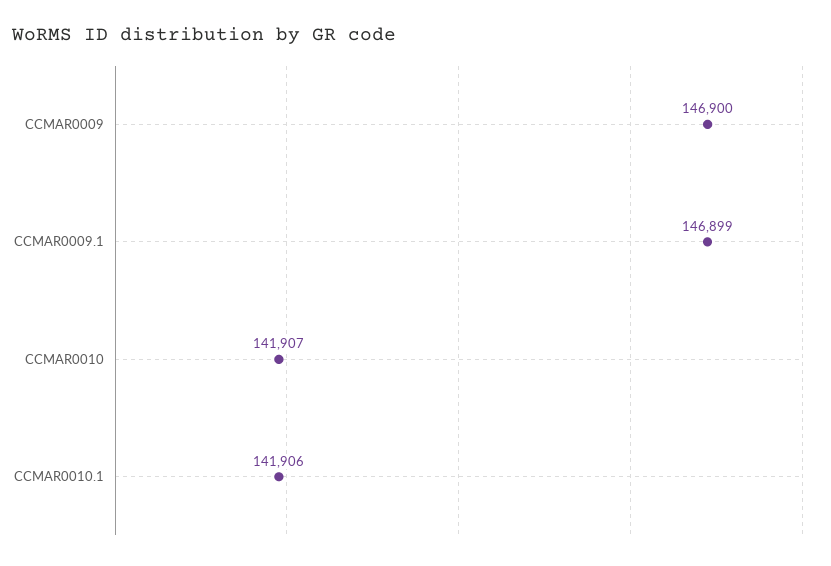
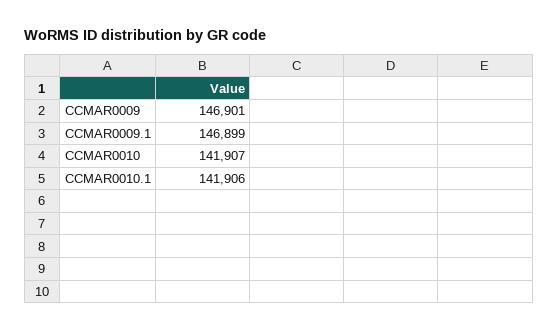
CCMAR0009: 146900 -> 146901

